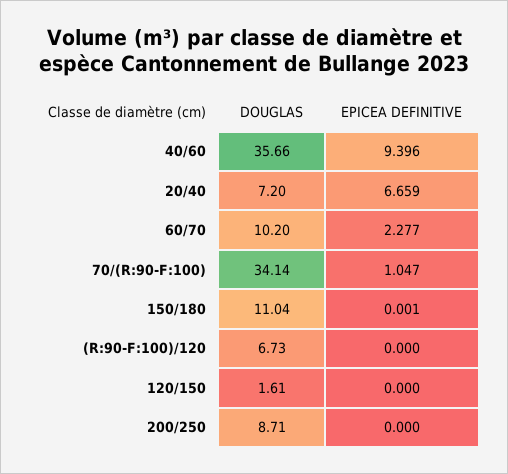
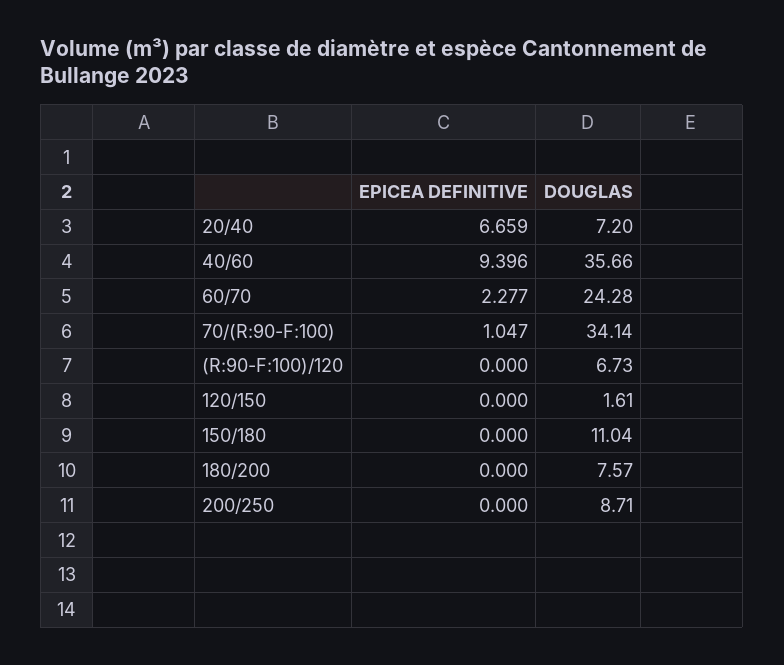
DOUGLAS, 60/70: 10.2 -> 24.28
EPICEA DEFINITIVE, 150/180: 0.001 -> 0
EPICEA DEFINITIVE, 180/200: none -> 0
DOUGLAS, 180/200: none -> 7.57

